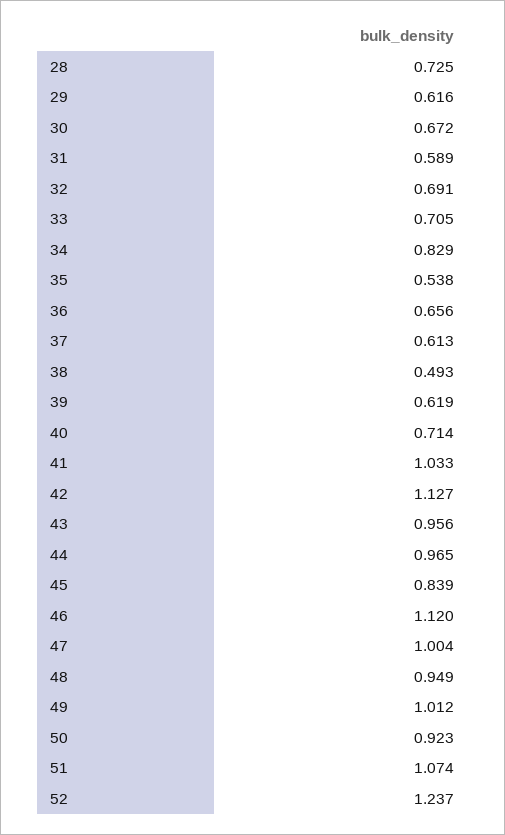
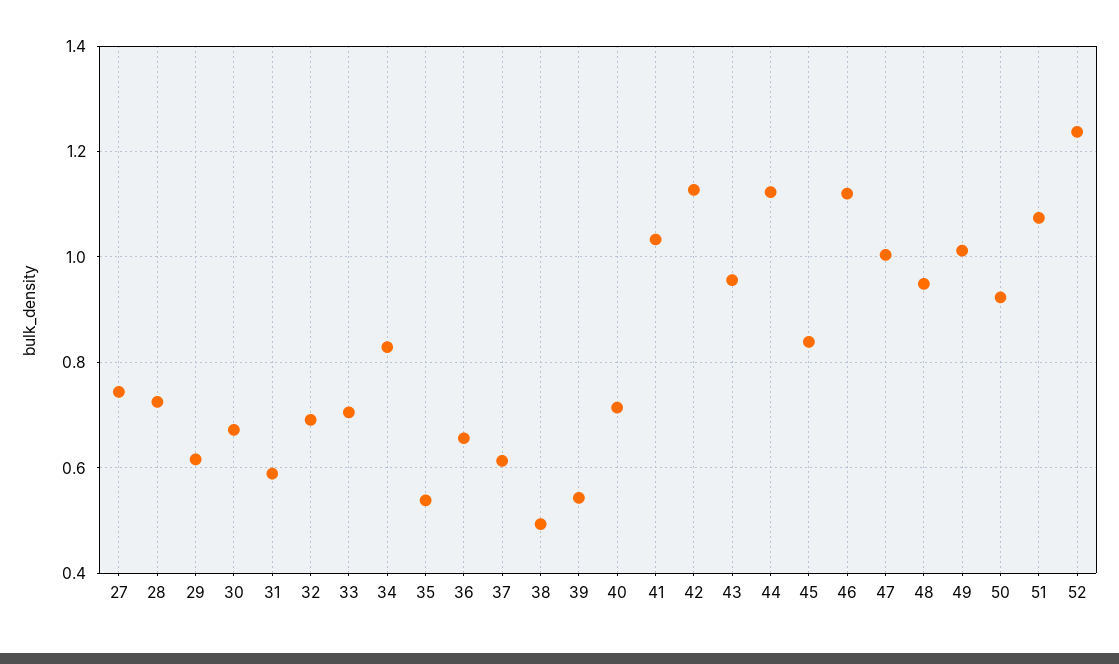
39: 0.619 -> 0.54
44: 0.965 -> 1.12
27: none -> 0.74

